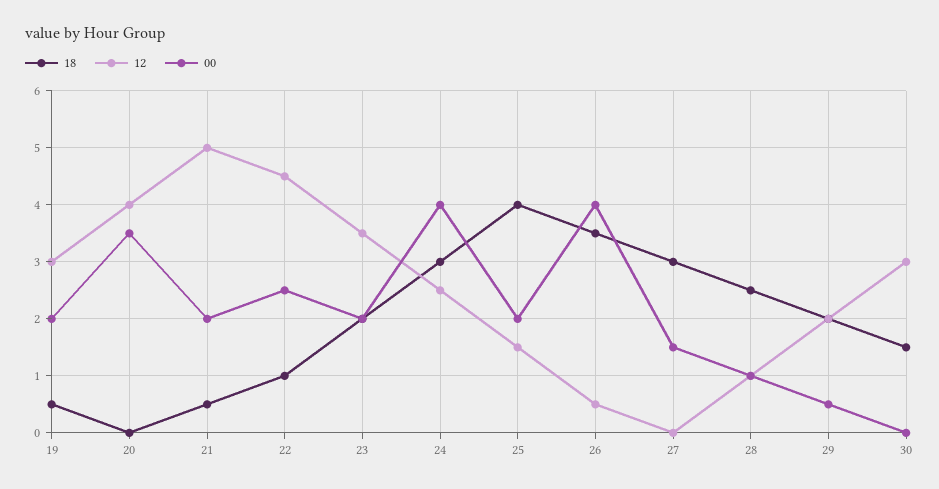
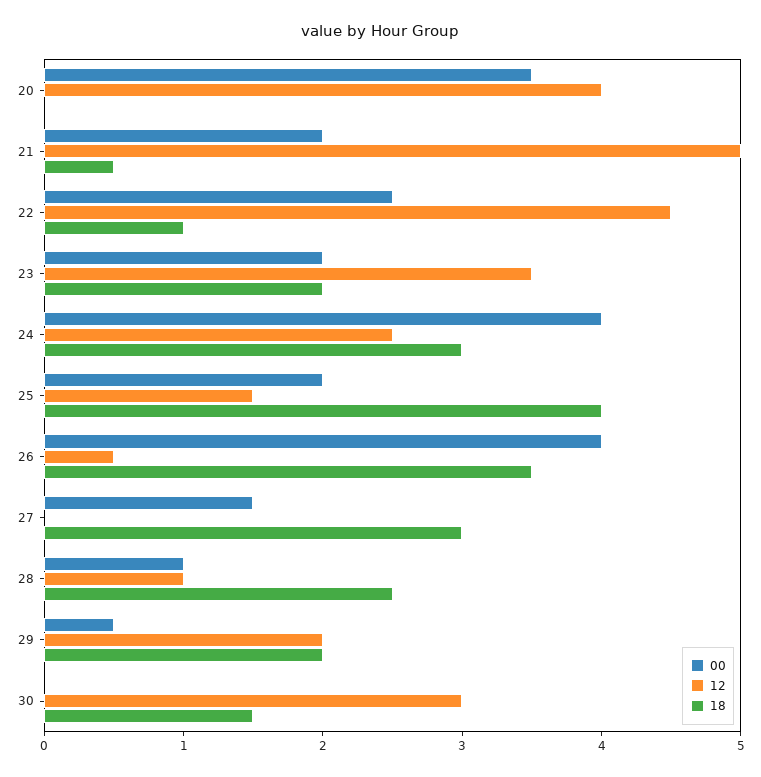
18, 19: 0.5 -> none
12, 19: 3 -> none
00, 19: 2 -> none

